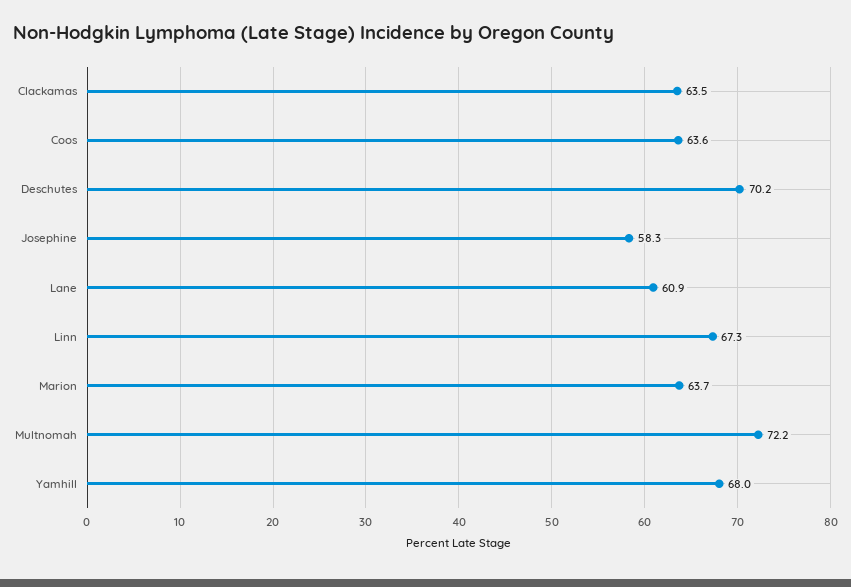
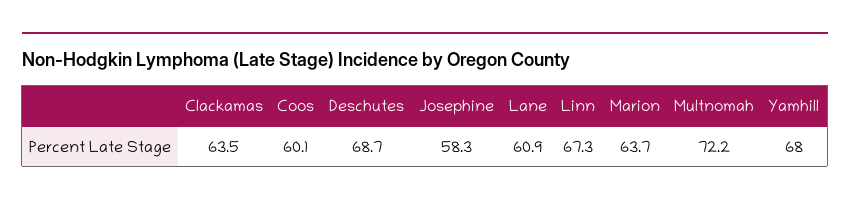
Coos: 63.6 -> 60.1
Deschutes: 70.2 -> 68.7

